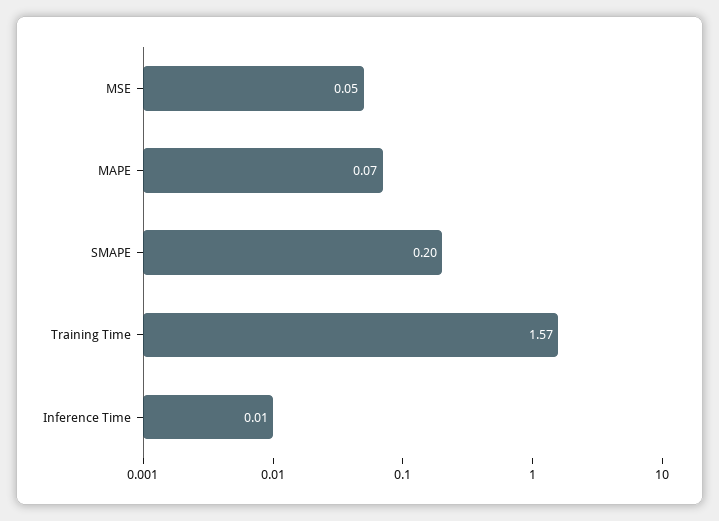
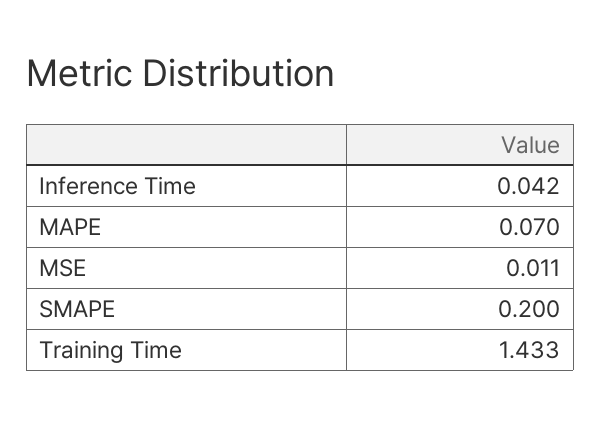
MSE: 0.05 -> 0.011
Training Time: 1.57 -> 1.433
Inference Time: 0.01 -> 0.042

